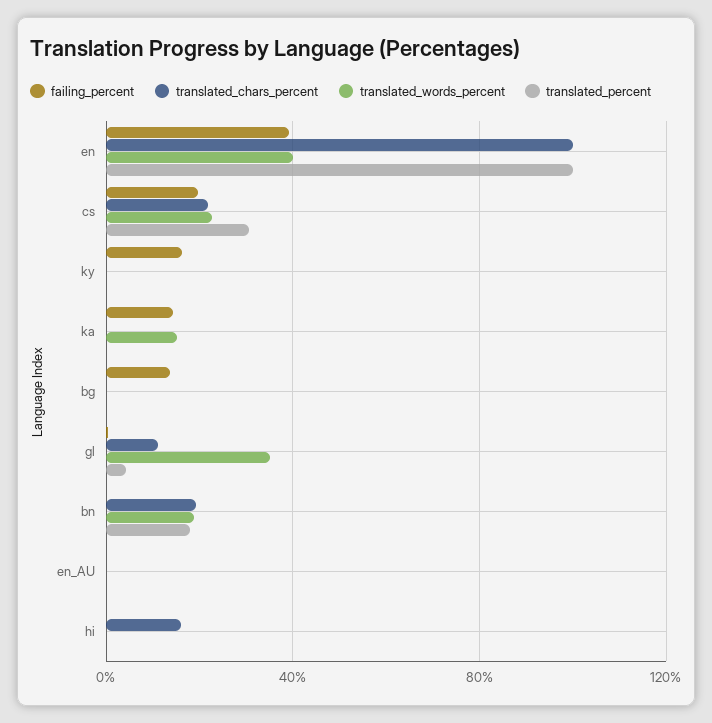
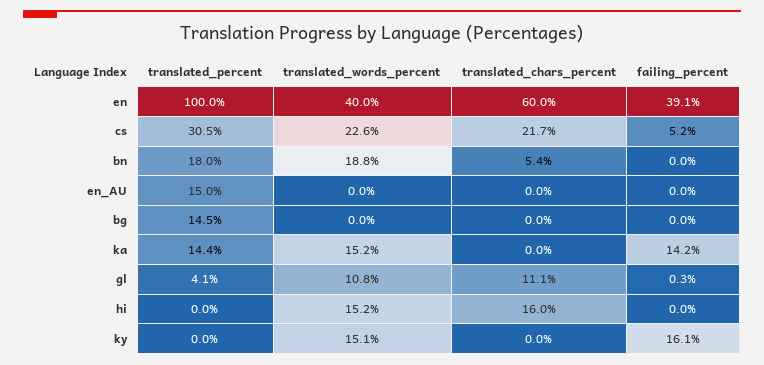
translated_chars_percent, en: 100 -> 60
failing_percent, cs: 20 -> 5.2
translated_words_percent, ky: 0 -> 15.1
translated_percent, ka: 0 -> 14.4
failing_percent, bg: 15 -> 0
translated_percent, bg: 0 -> 14.5
translated_words_percent, gl: 35 -> 10.8
translated_chars_percent, bn: 20 -> 5.4
translated_percent, en_AU: 0 -> 15
translated_words_percent, hi: 0 -> 15.2

